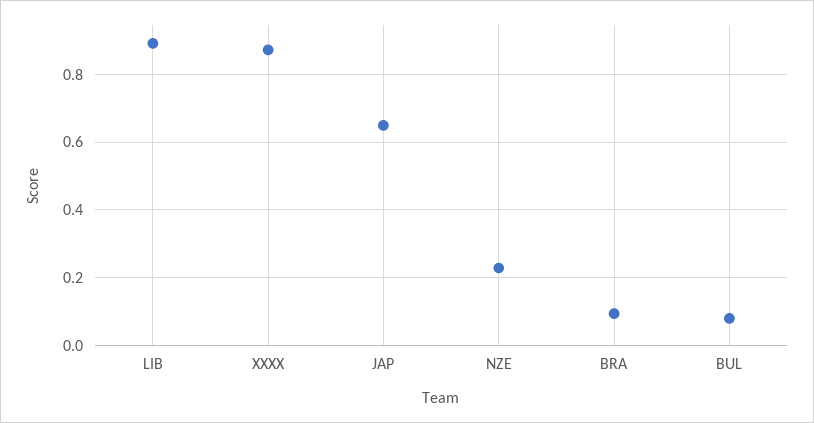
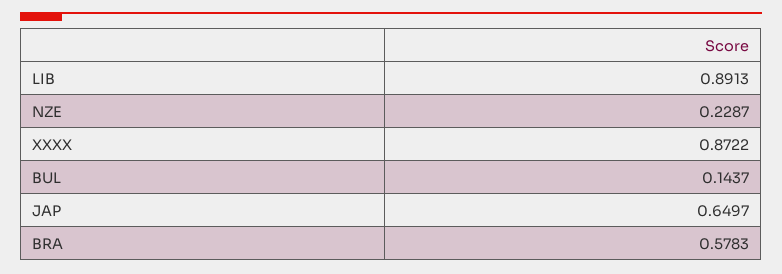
BRA: 0.1 -> 0.5783
BUL: 0.08 -> 0.1437

